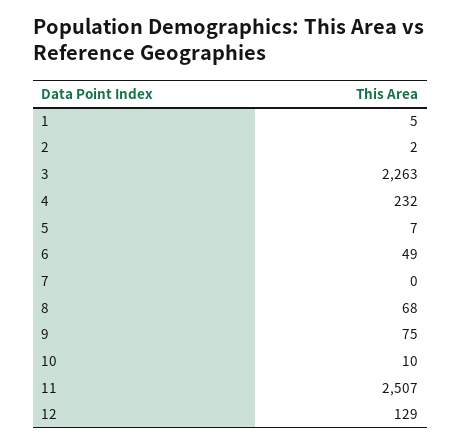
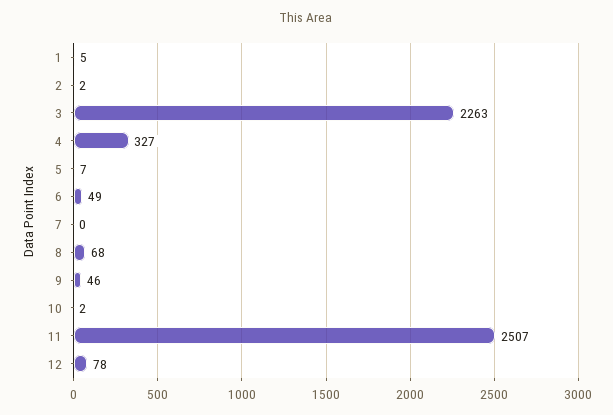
4: 232 -> 327
9: 75 -> 46
10: 10 -> 2
12: 129 -> 78

